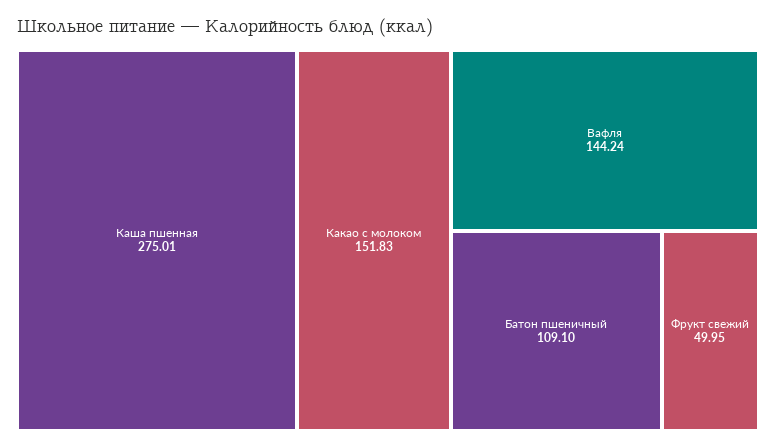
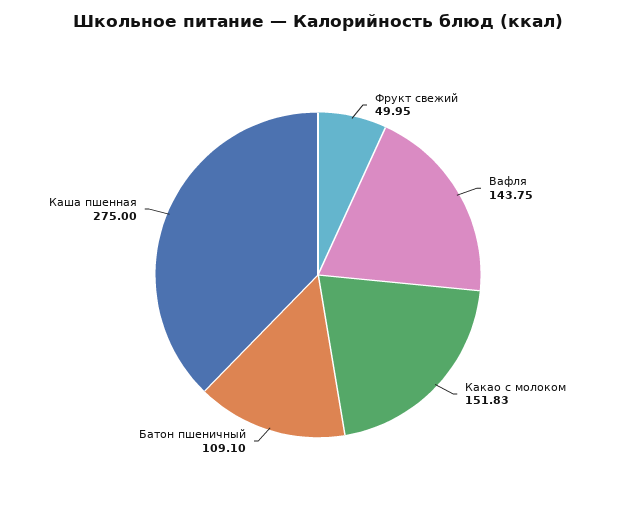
Каша пшенная: 275.01 -> 275
Вафля: 144.24 -> 143.75

